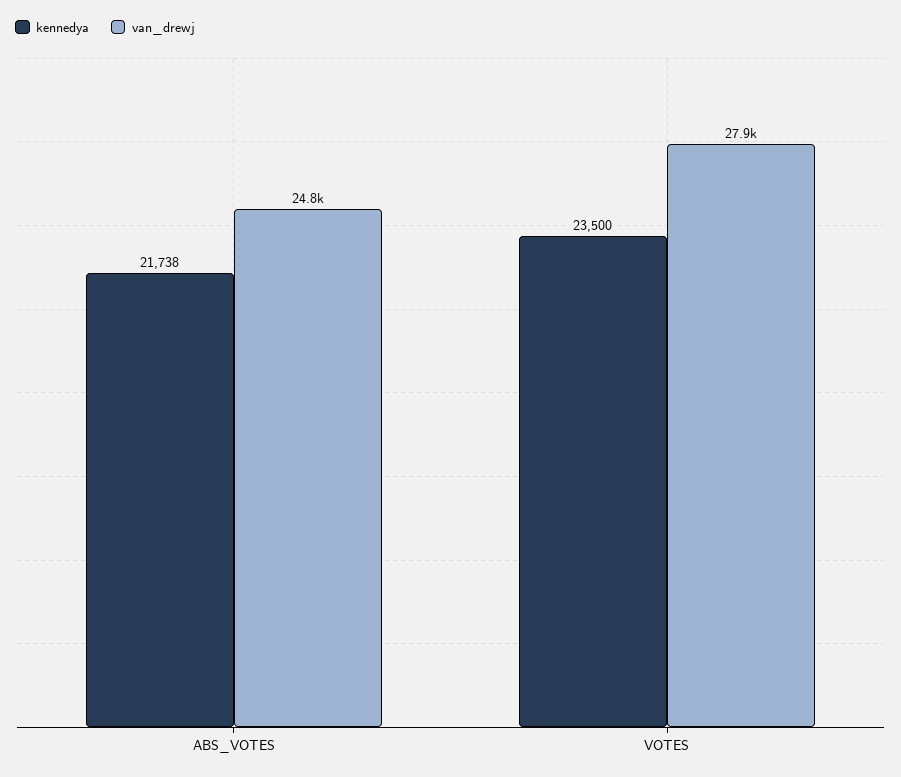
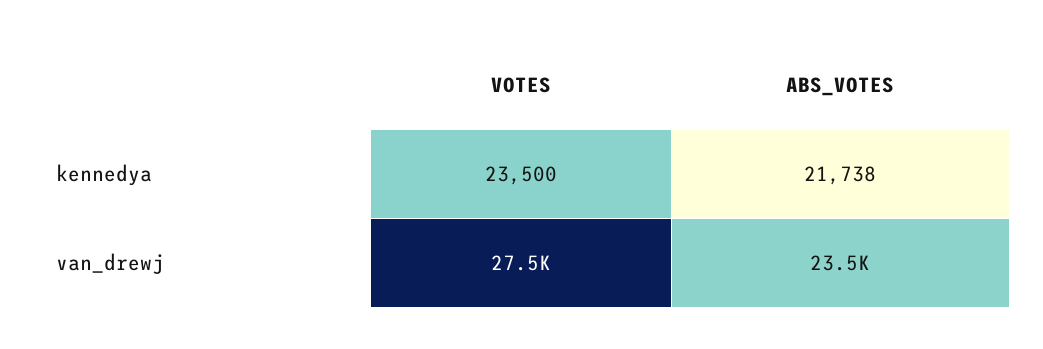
van_drewj, ABS_VOTES: 24800 -> 23500
van_drewj, VOTES: 27900 -> 27500

